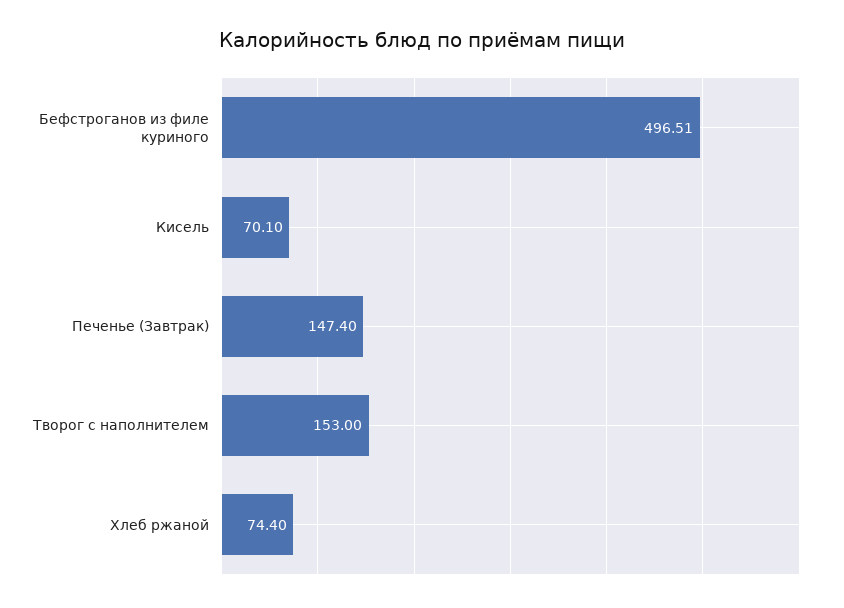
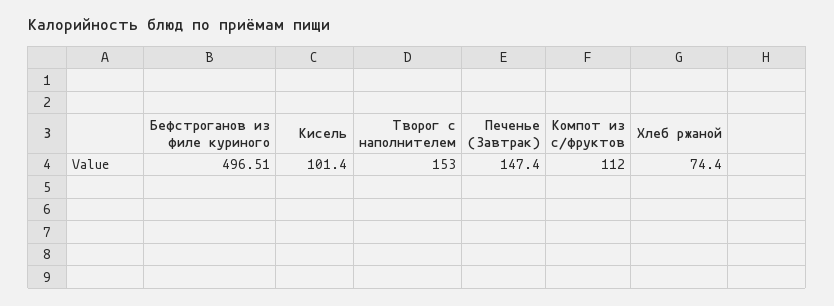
Кисель: 70.1 -> 101.4
Компот из с/фруктов: none -> 112

